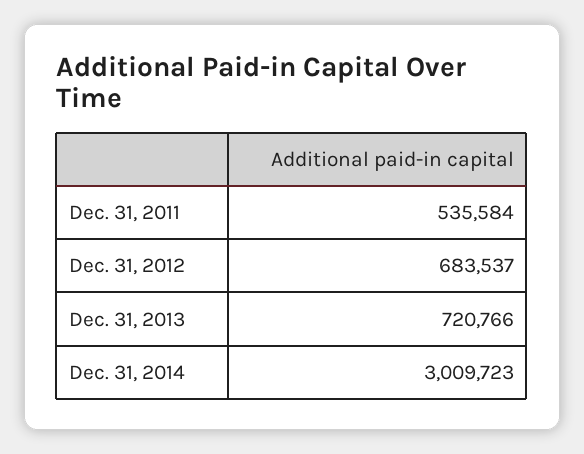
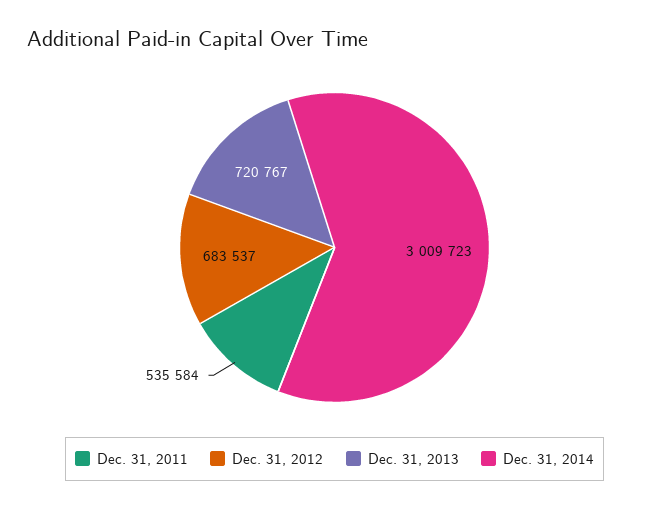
Dec. 31, 2013: 720766 -> 720767

